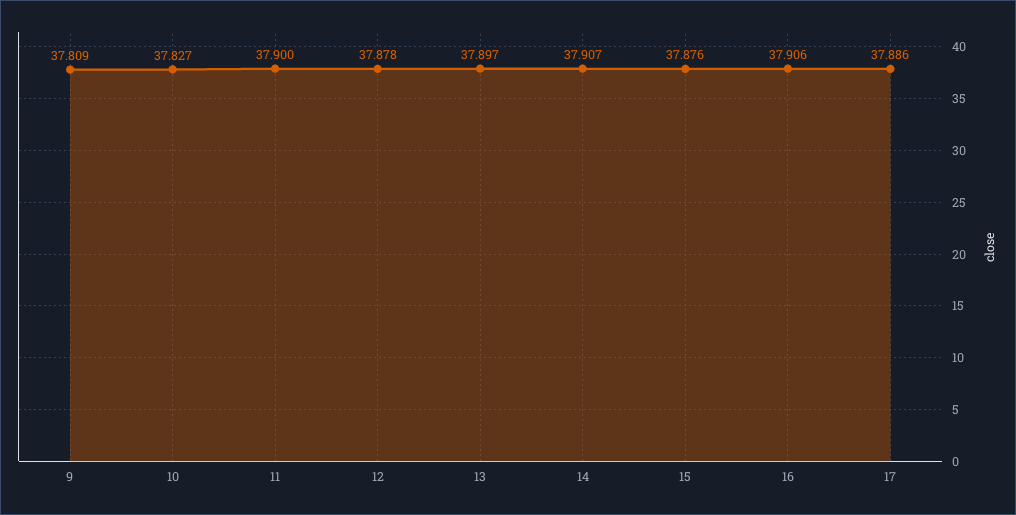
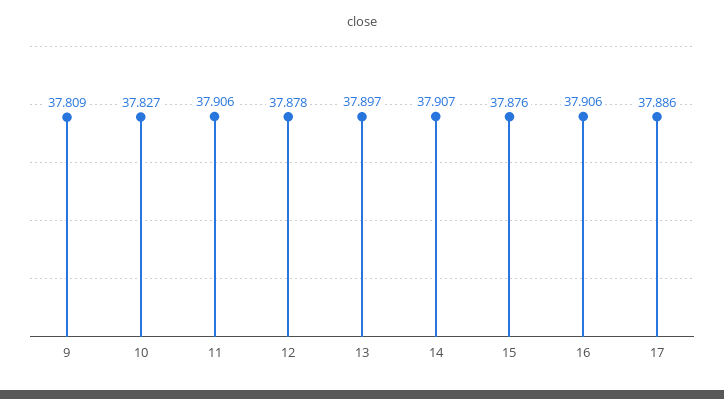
11: 37.9 -> 37.906

